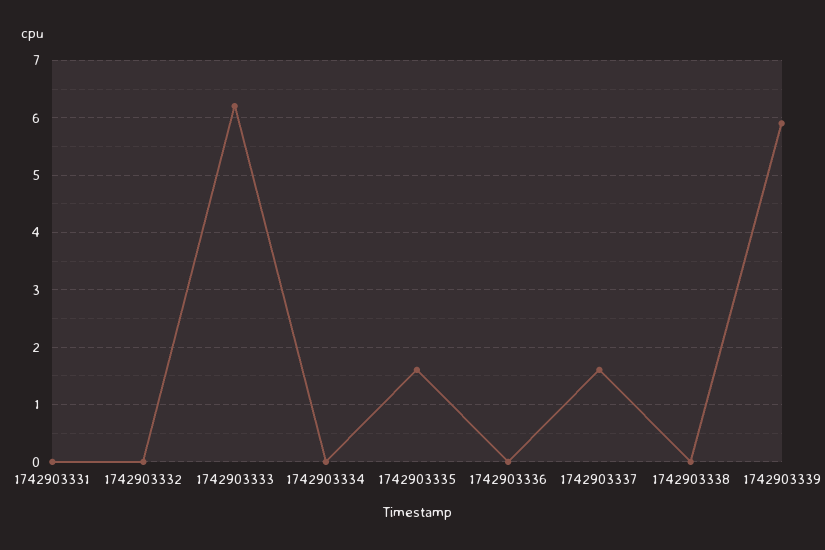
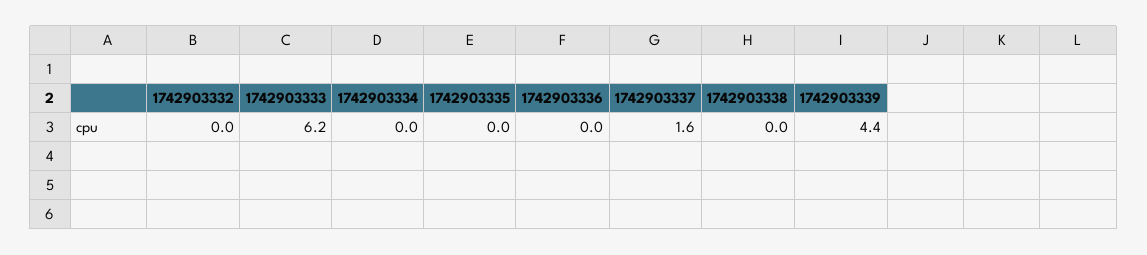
1742903331: 0 -> none
1742903335: 1.5 -> 0
1742903339: 6 -> 4.4

